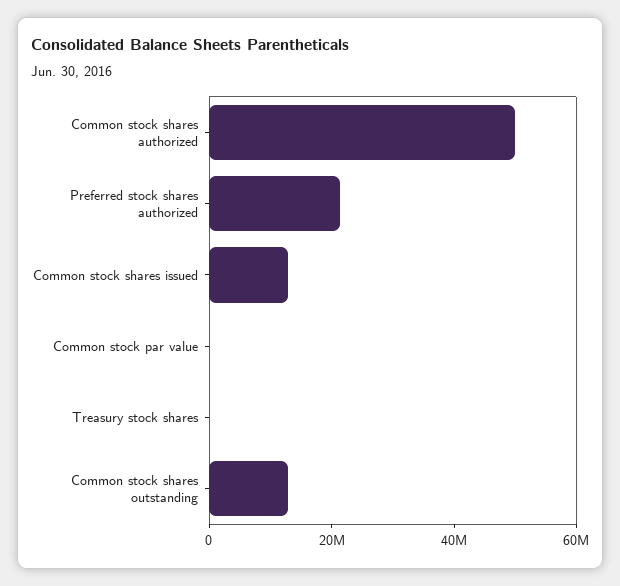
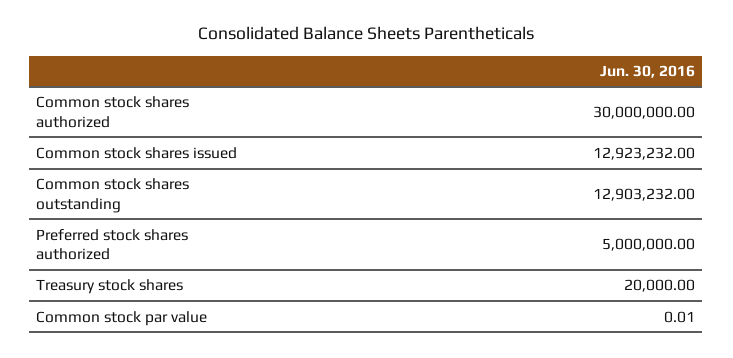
Common stock shares authorized: 50000000 -> 30000000
Preferred stock shares authorized: 20000000 -> 5000000

